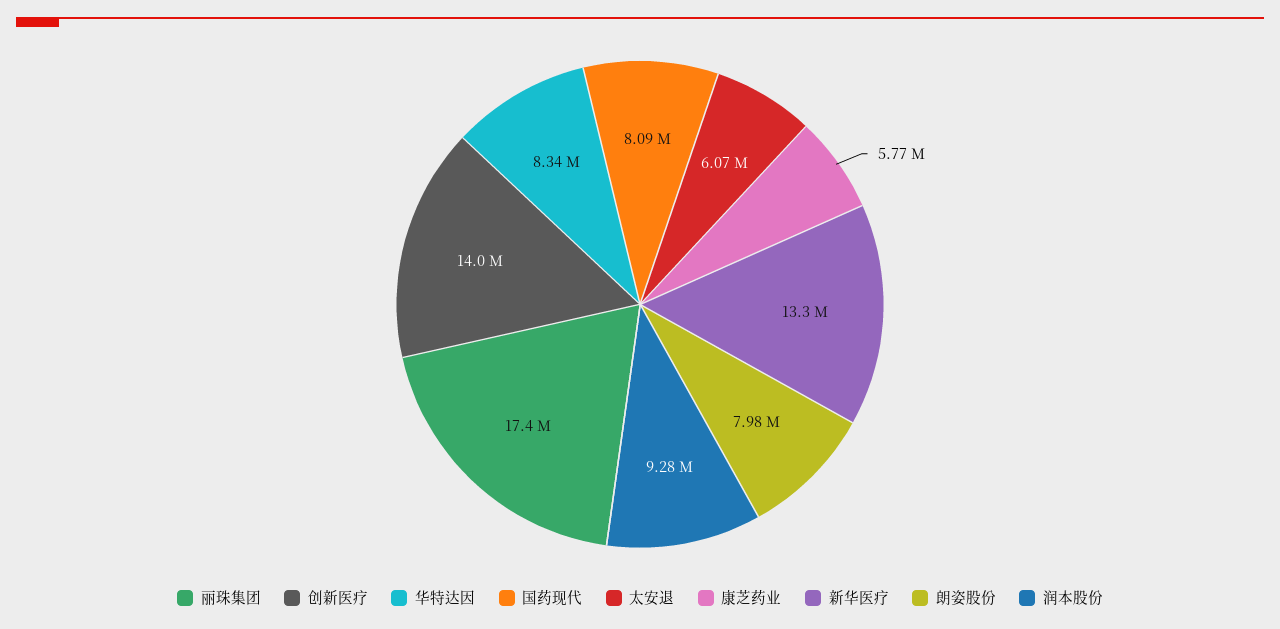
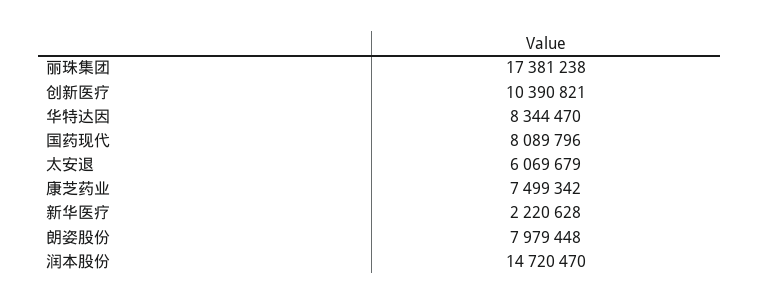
创新医疗: 14000000 -> 10390821
康芝药业: 5770000 -> 7499342
新华医疗: 13300000 -> 2220628
润本股份: 9280000 -> 14720470

